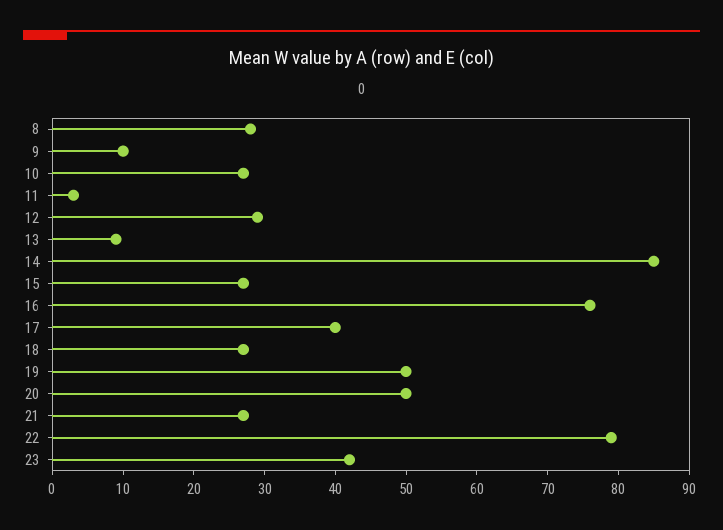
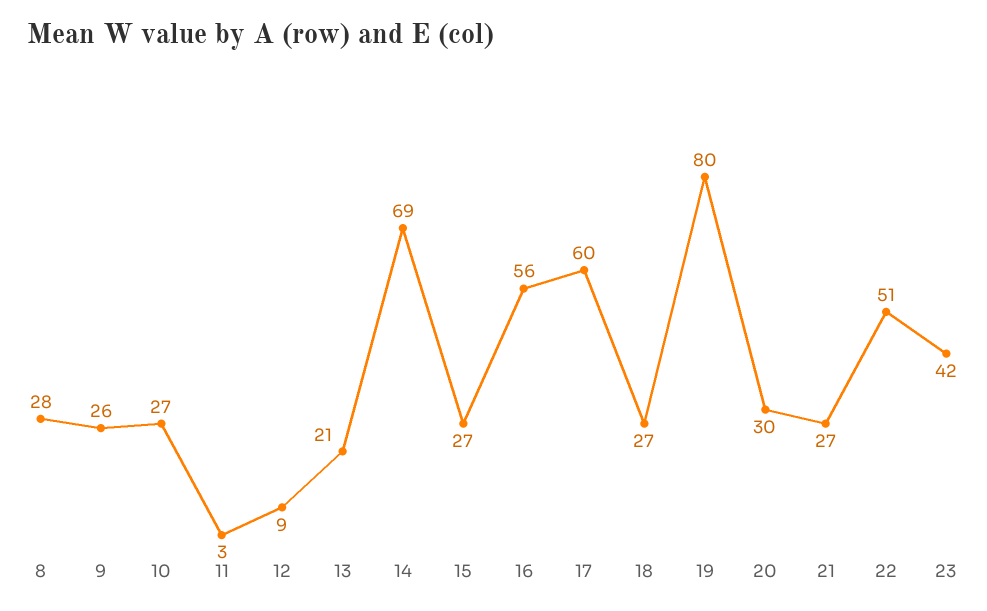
9: 10 -> 26
12: 30 -> 9
13: 10 -> 21
14: 85 -> 69
16: 75 -> 56
17: 40 -> 60
19: 50 -> 80
20: 50 -> 30
22: 80 -> 51

